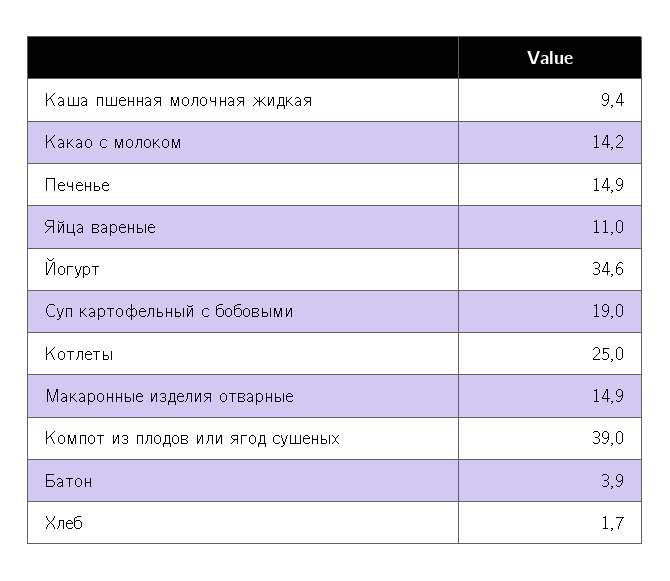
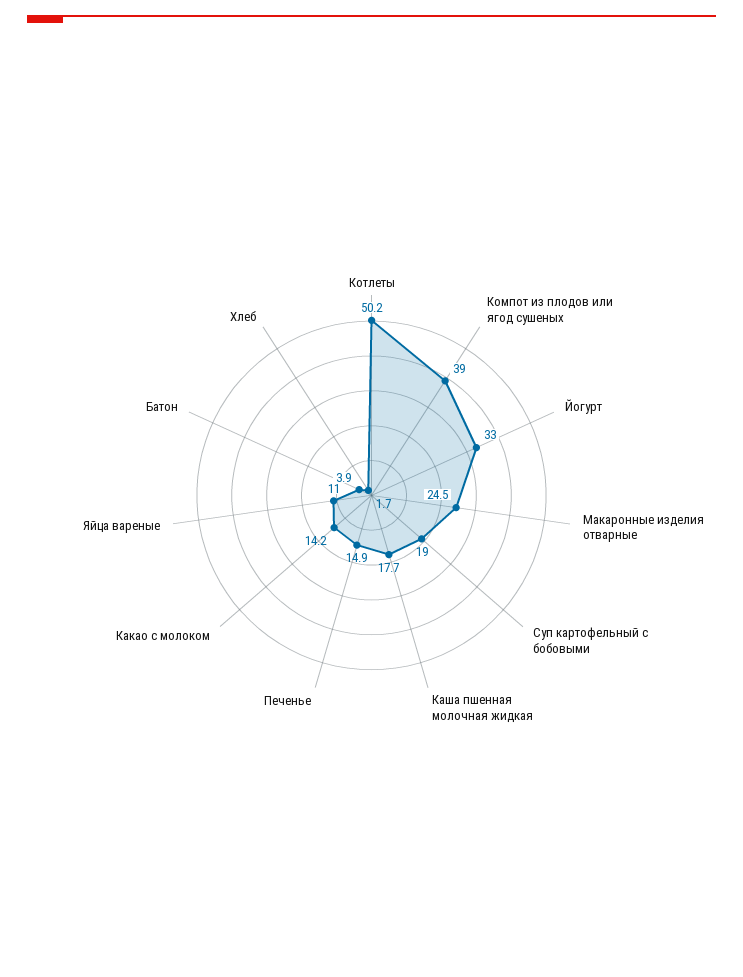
Каша пшенная молочная жидкая: 9.4 -> 17.7
Йогурт: 34.6 -> 33
Котлеты: 25 -> 50.2
Макаронные изделия отварные: 14.9 -> 24.5

